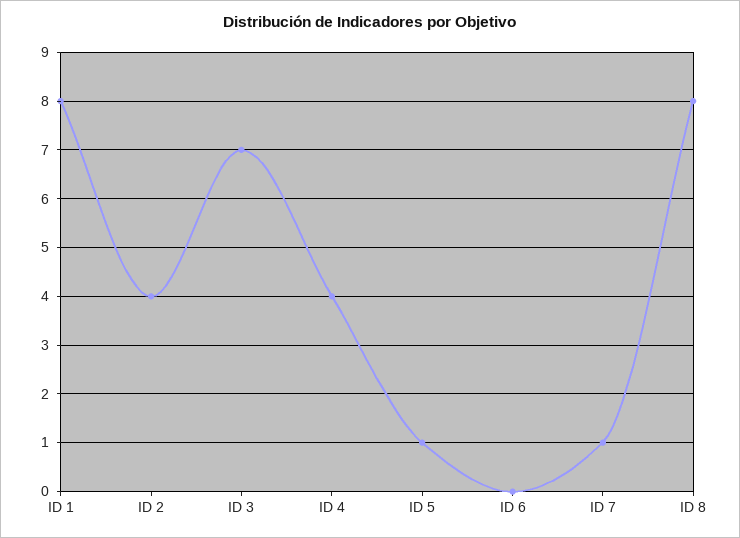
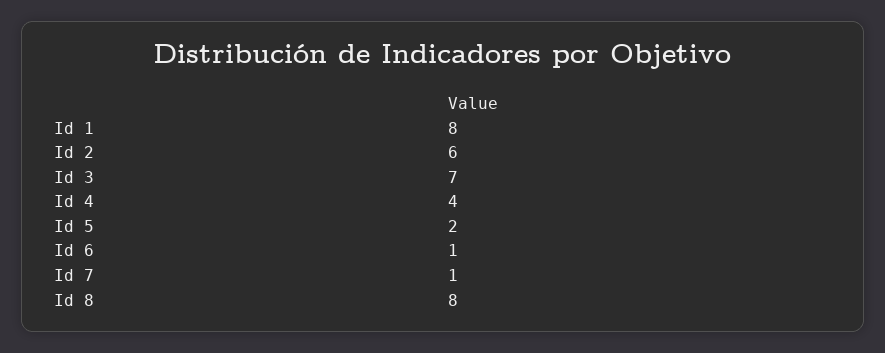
ID 2: 4 -> 6
ID 5: 1 -> 2
ID 6: 0 -> 1

